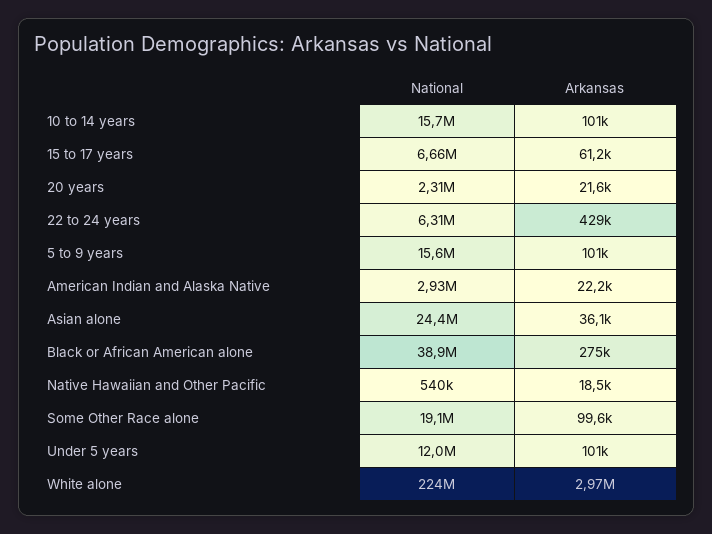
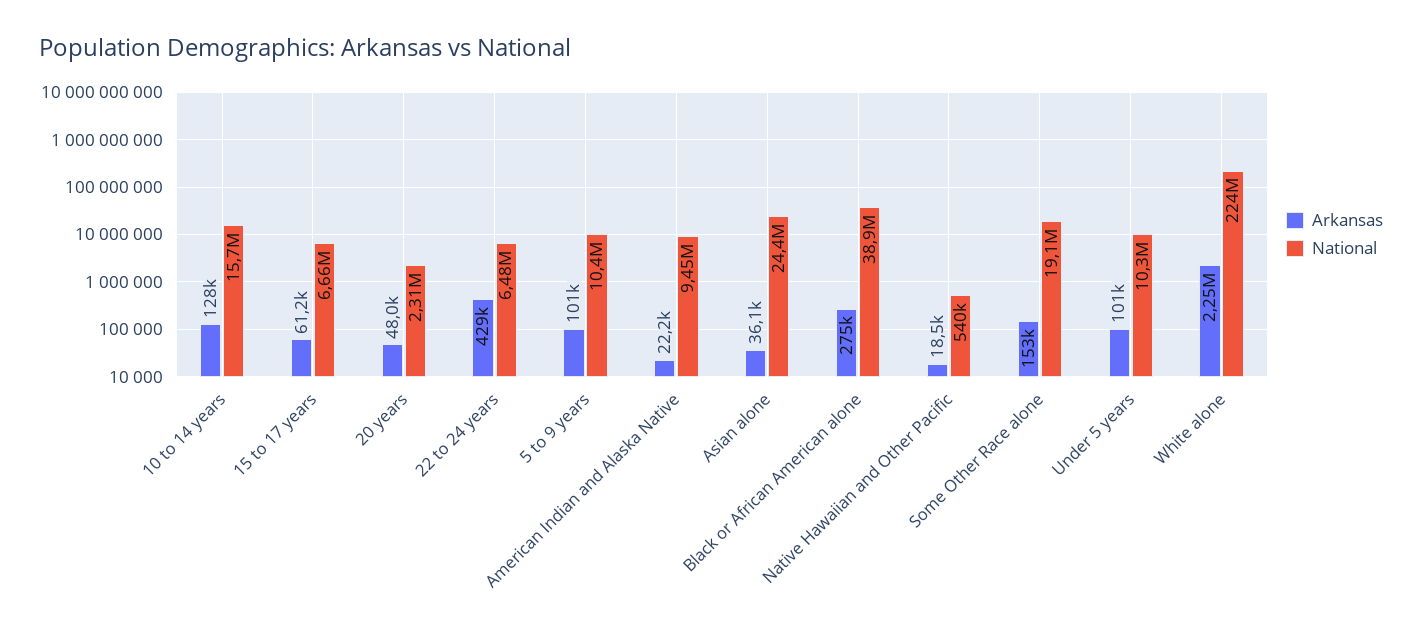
Arkansas, 10 to 14 years: 101000 -> 128000
Arkansas, 20 years: 21600 -> 48000
National, 22 to 24 years: 6310000 -> 6480000
National, 5 to 9 years: 15600000 -> 10400000
National, American Indian and Alaska Native: 2930000 -> 9450000
Arkansas, Some Other Race alone: 99600 -> 153000
National, Under 5 years: 12000000 -> 10300000
Arkansas, White alone: 2970000 -> 2250000

